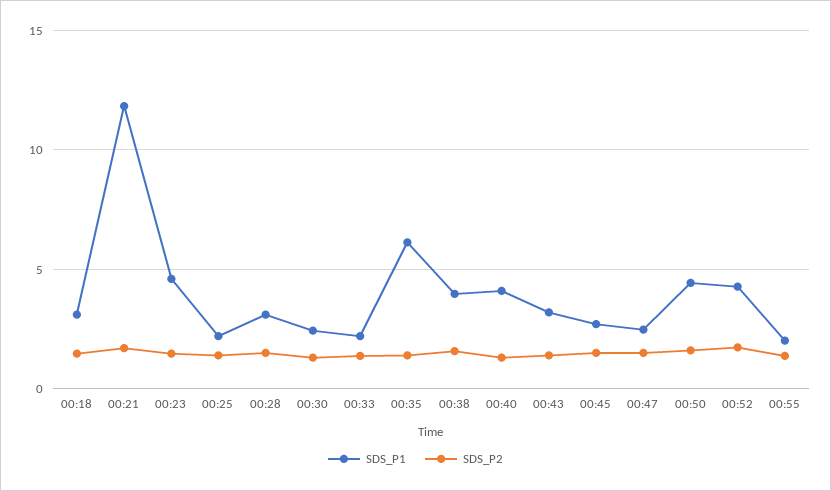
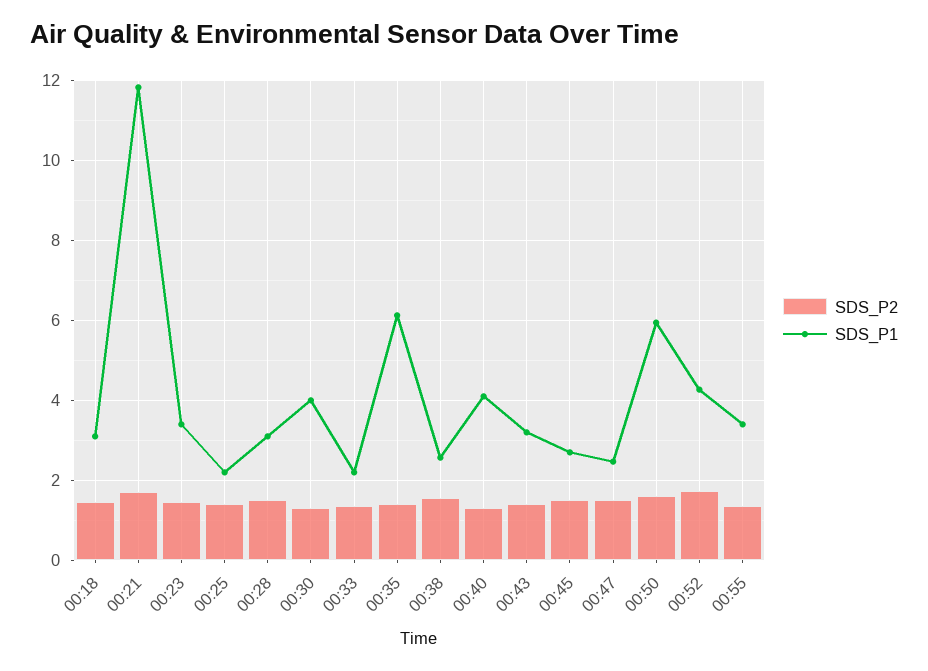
SDS_P1, 00:23: 4.5 -> 3.4
SDS_P1, 00:30: 2.5 -> 4
SDS_P1, 00:38: 4 -> 2.6
SDS_P1, 00:50: 4.5 -> 6
SDS_P1, 00:55: 2 -> 3.4

